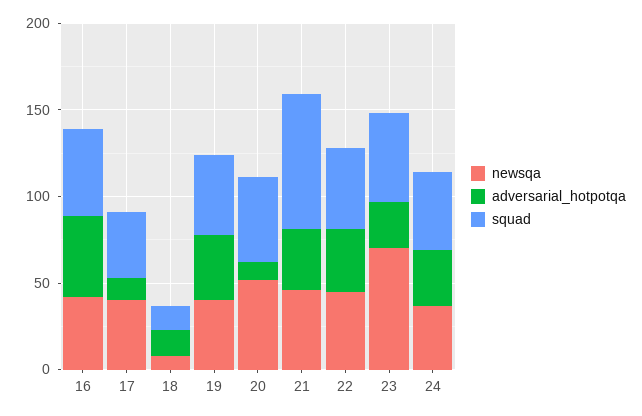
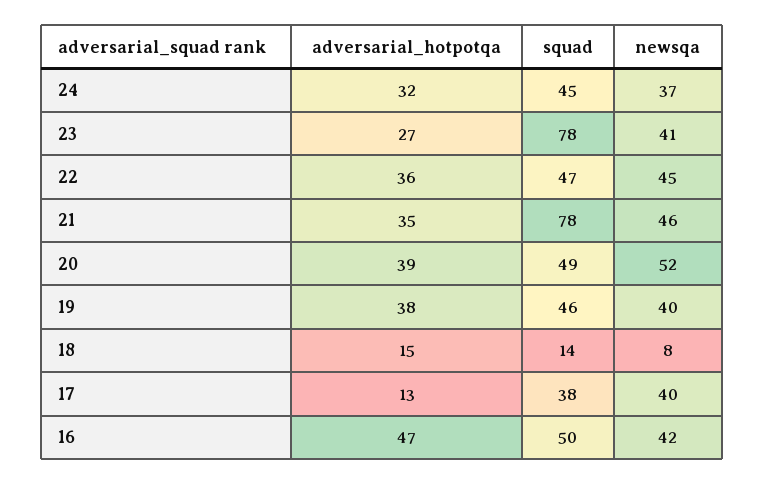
adversarial_hotpotqa, 20: 10 -> 39
newsqa, 23: 70 -> 41
squad, 23: 50 -> 78

